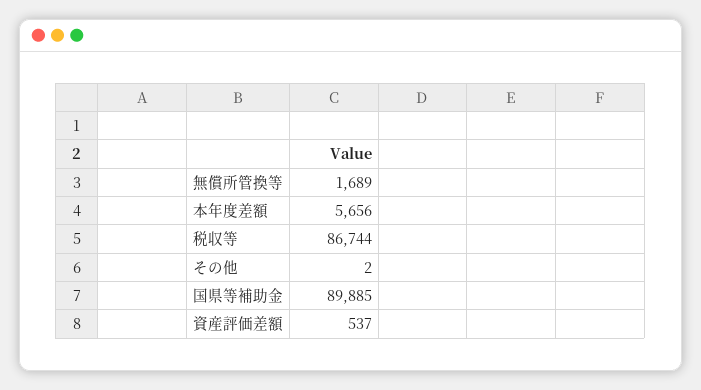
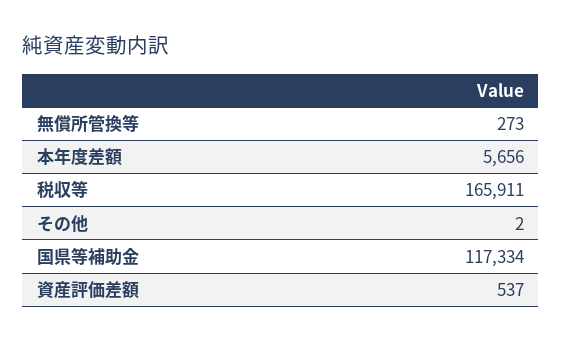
無償所管換等: 1689 -> 273
税収等: 86744 -> 165911
国県等補助金: 89885 -> 117334

